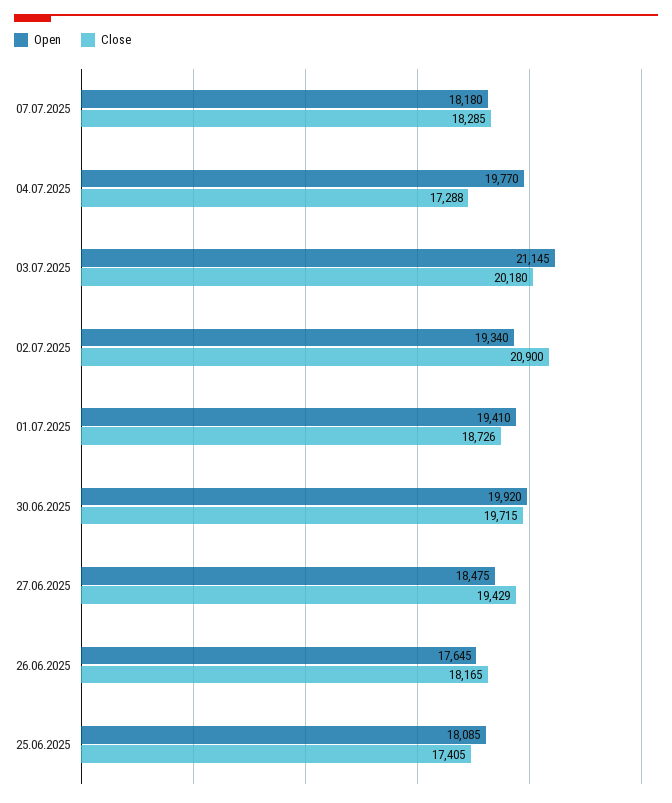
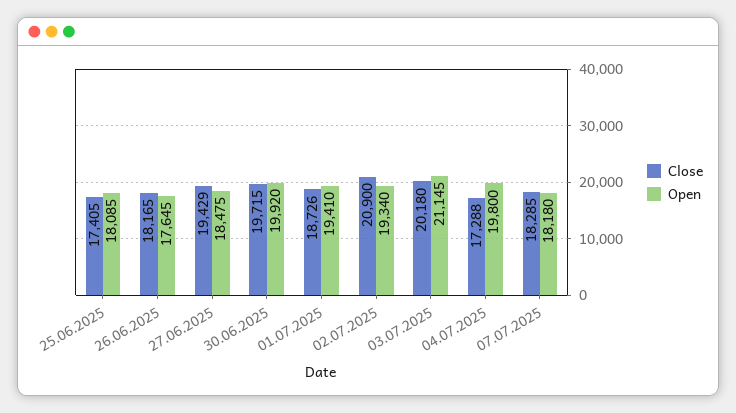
Open, 04.07.2025: 19770 -> 19800

